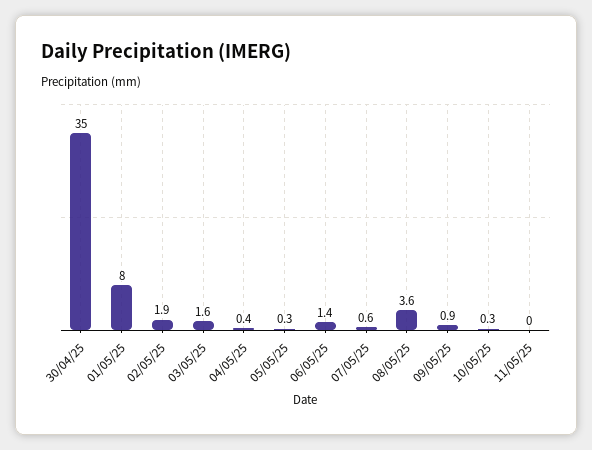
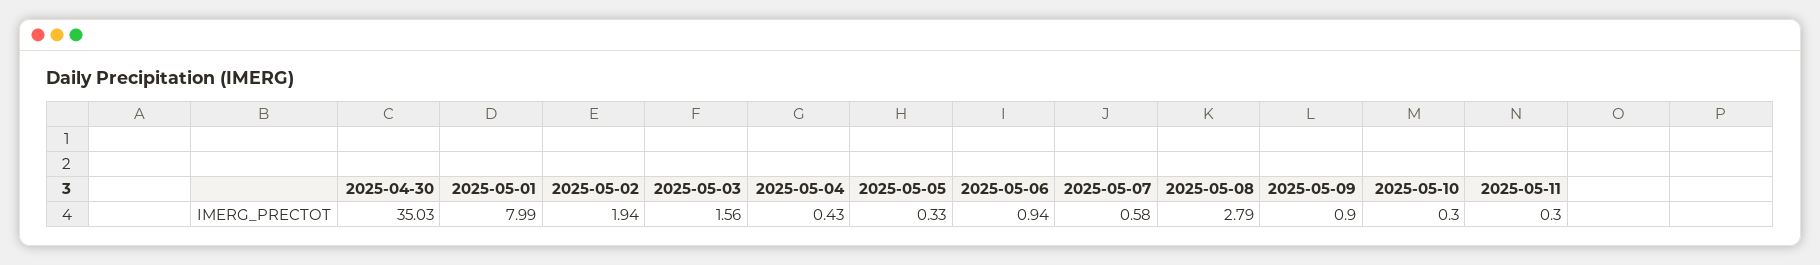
06/05/25: 1.4 -> 0.94
08/05/25: 3.6 -> 2.79
11/05/25: 0 -> 0.3

